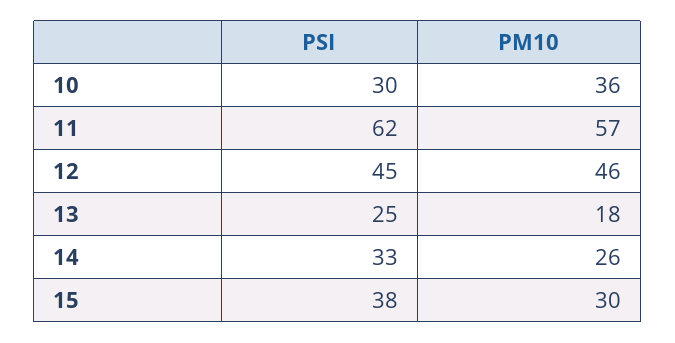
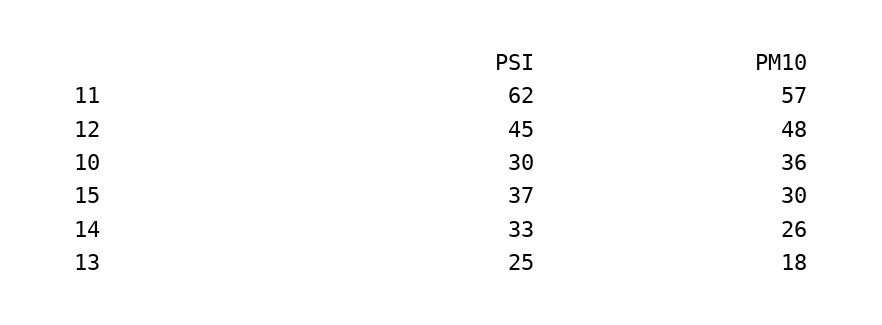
PM10, 12: 46 -> 48
PSI, 15: 38 -> 37

